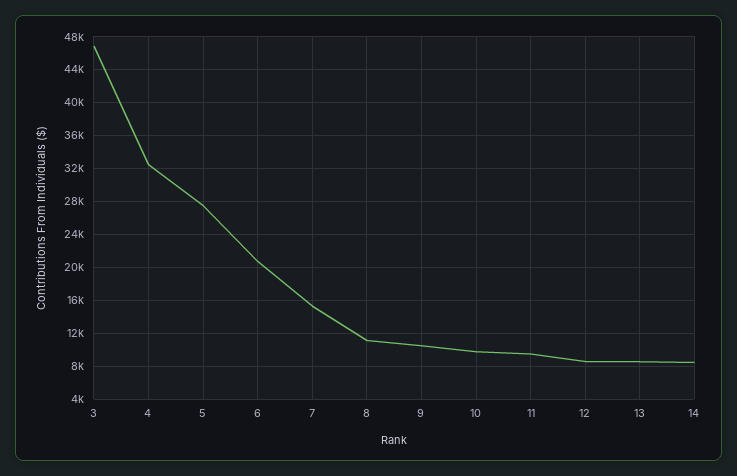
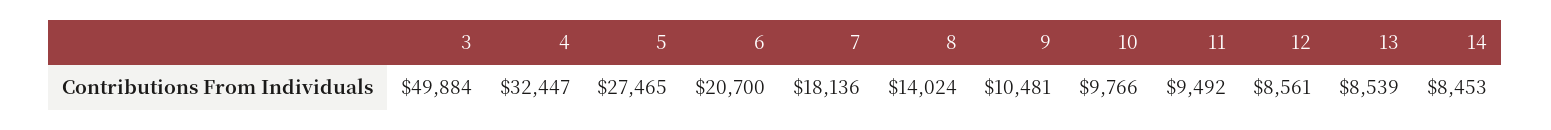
3: 47000 -> 49884
7: 15000 -> 18136
8: 11000 -> 14024

